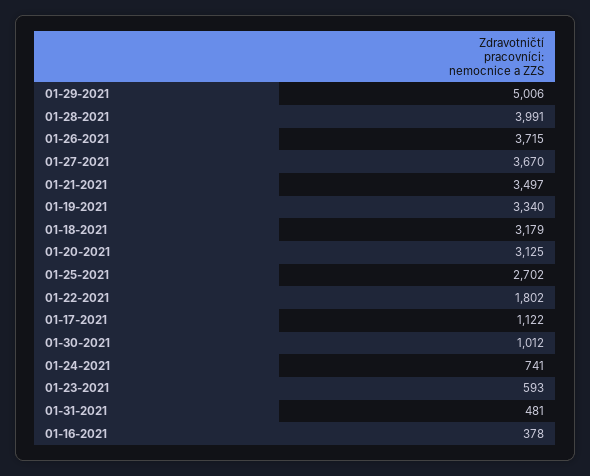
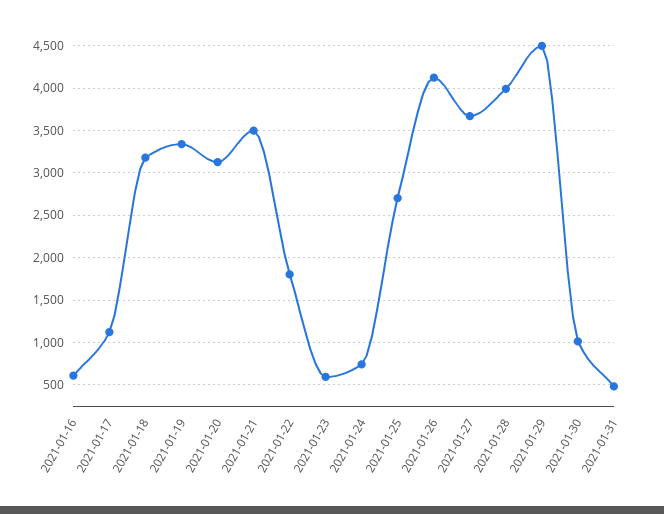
01-29-2021: 5006 -> 4500
01-26-2021: 3715 -> 4100
01-16-2021: 378 -> 600

